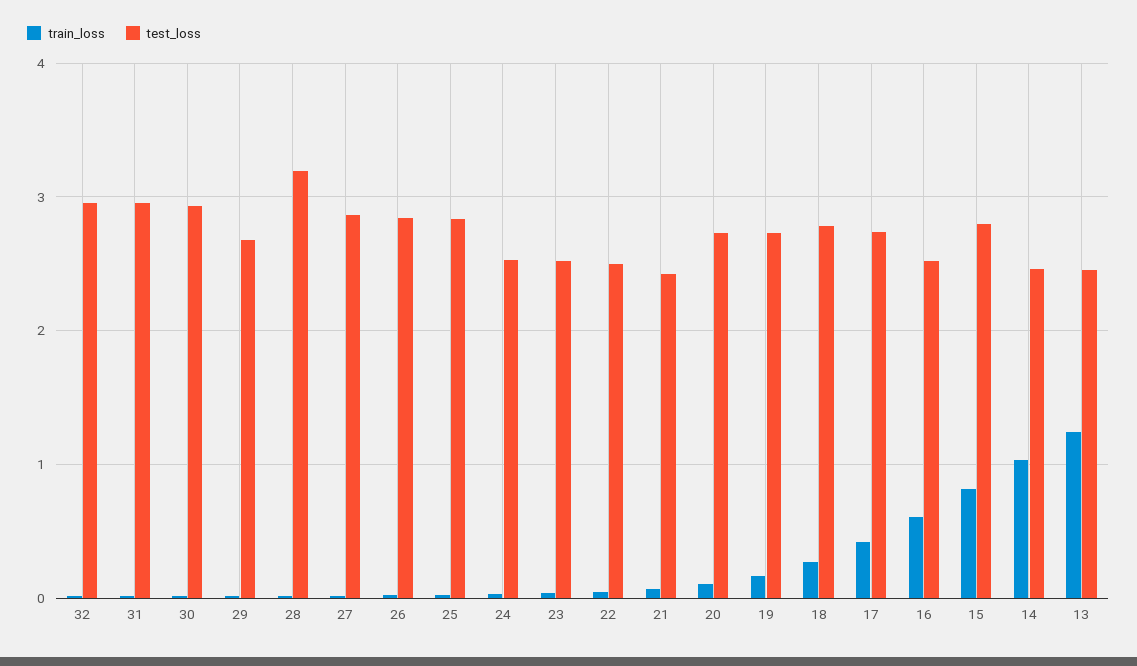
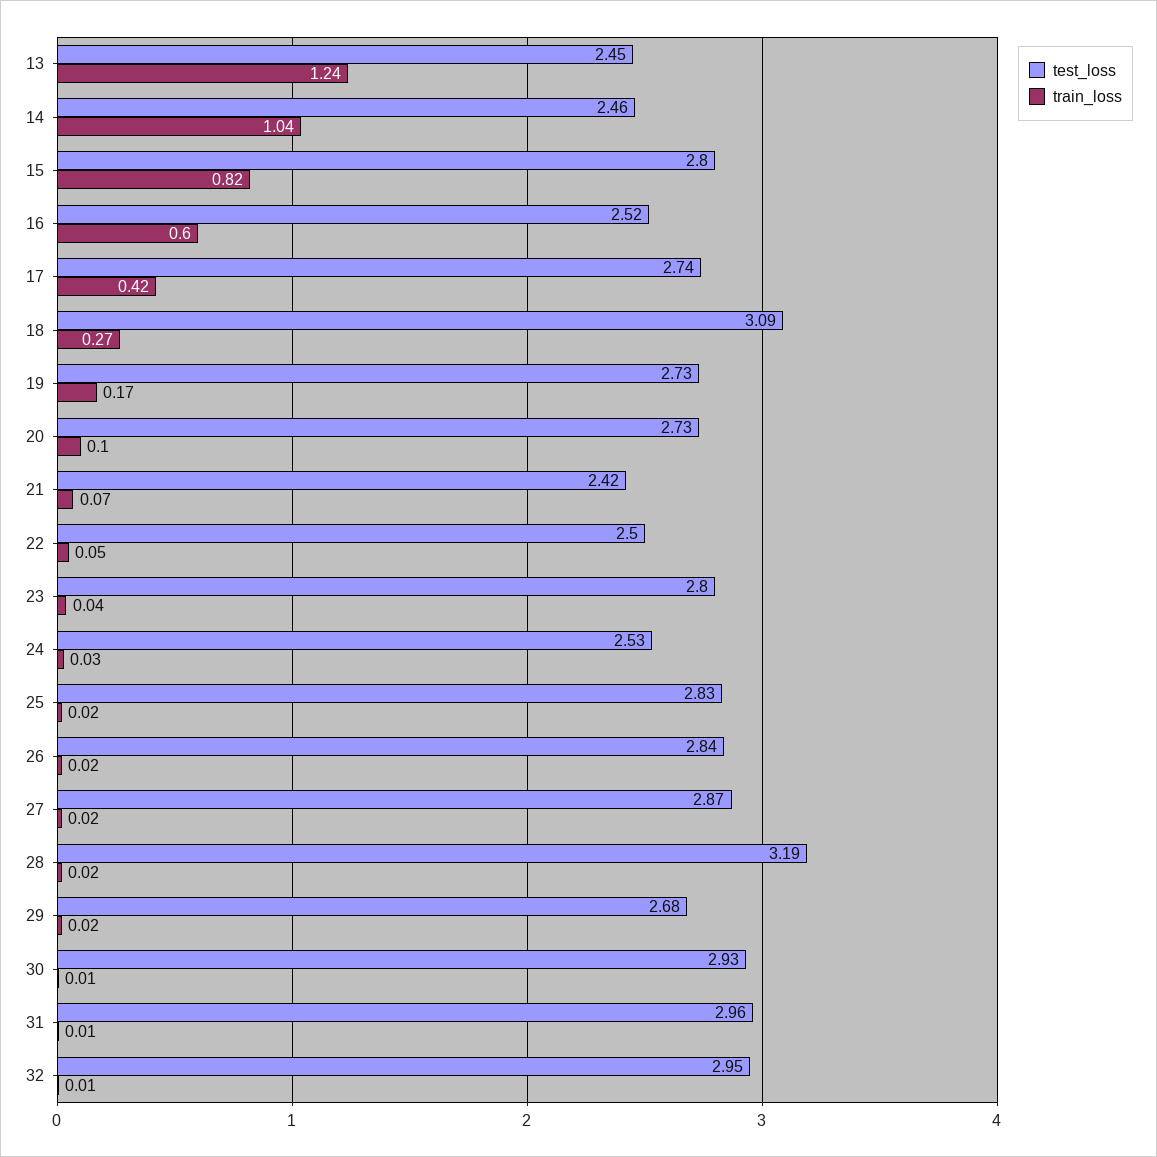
test_loss, 23: 2.5 -> 2.8
test_loss, 18: 2.8 -> 3.09

